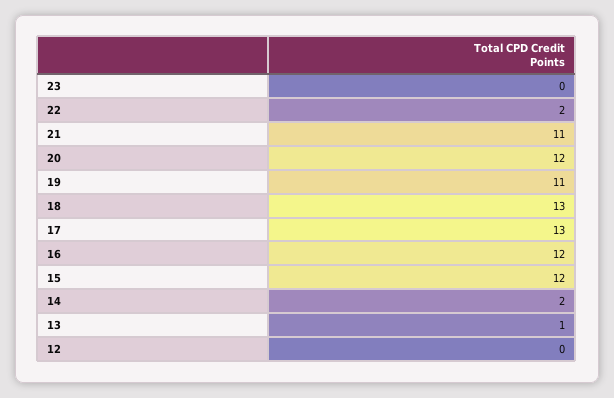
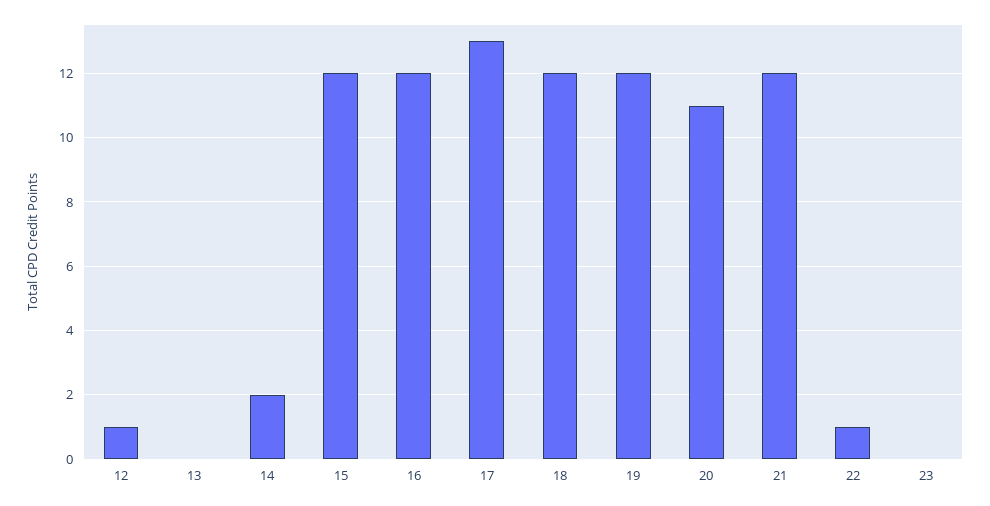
22: 2 -> 1
21: 11 -> 12
20: 12 -> 11
19: 11 -> 12
18: 13 -> 12
13: 1 -> 0
12: 0 -> 1

